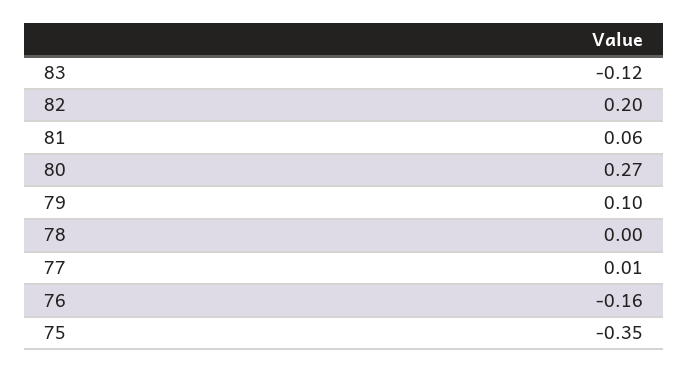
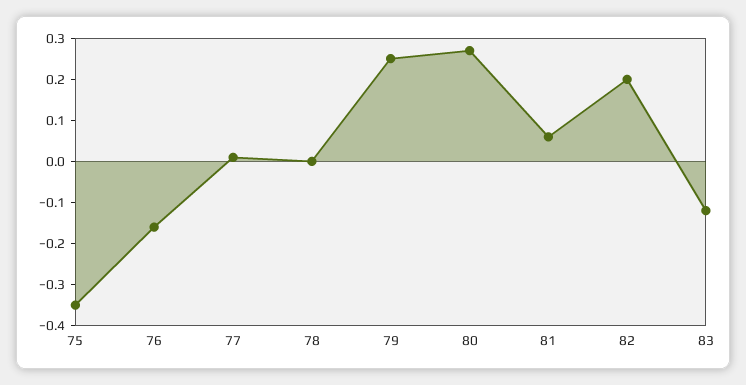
79: 0.1 -> 0.25

